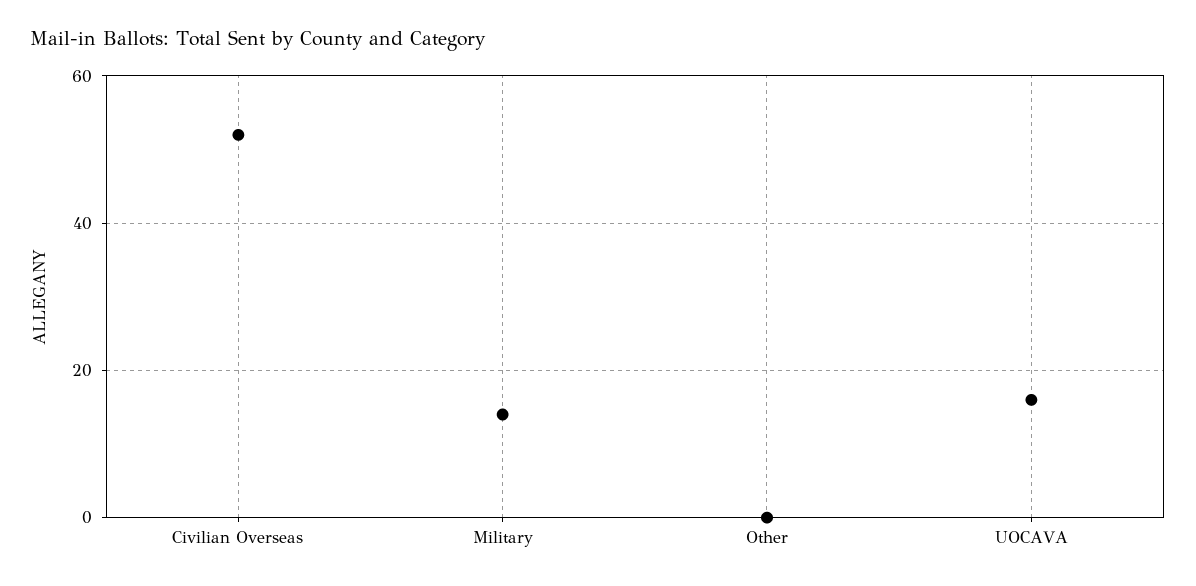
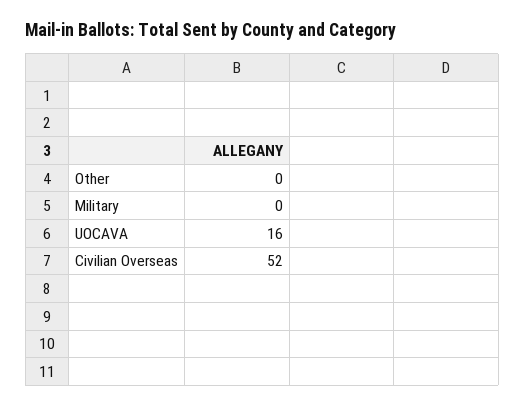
Military: 15 -> 0

